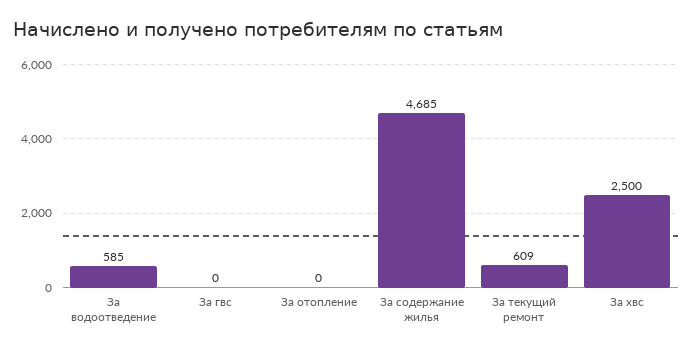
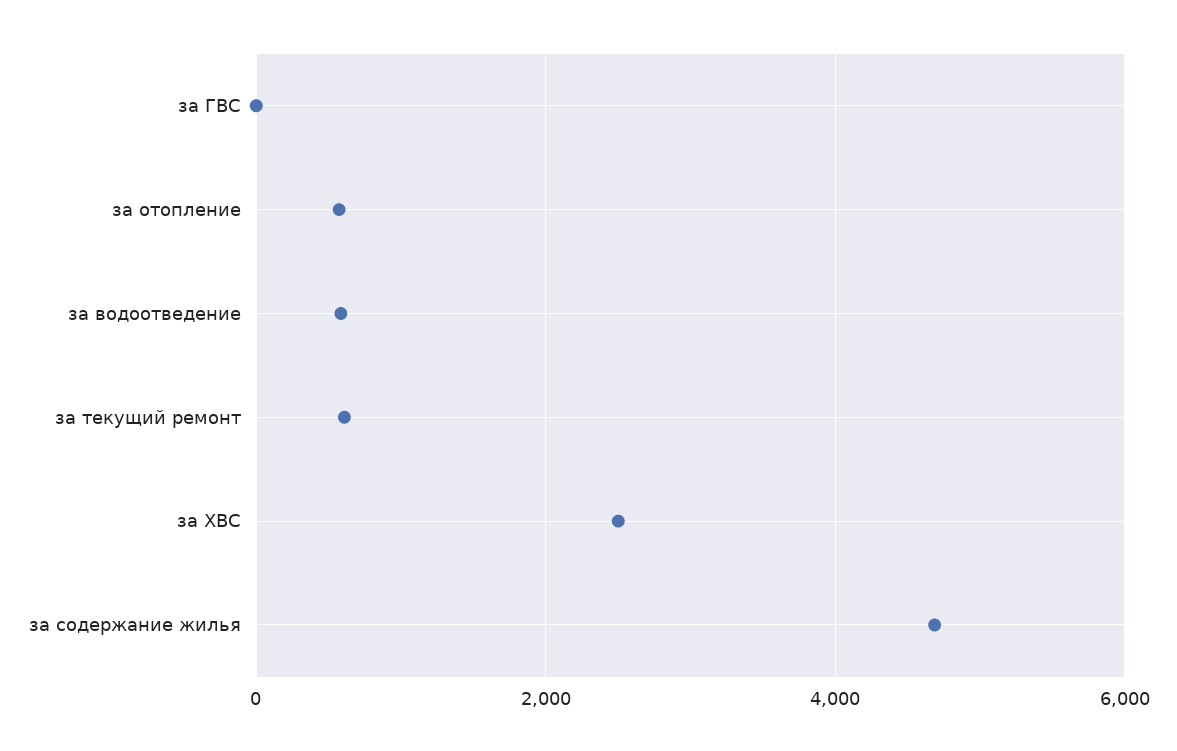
За отопление: 0 -> 600

